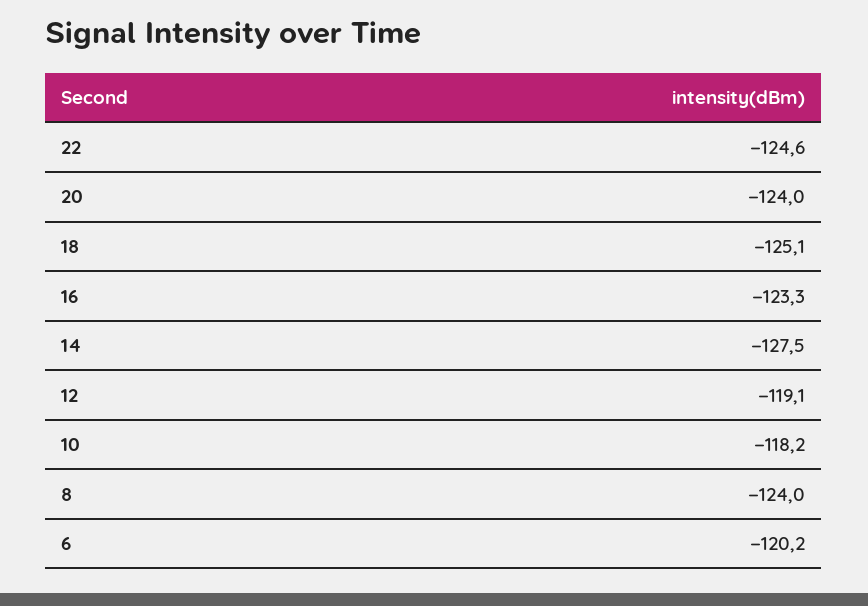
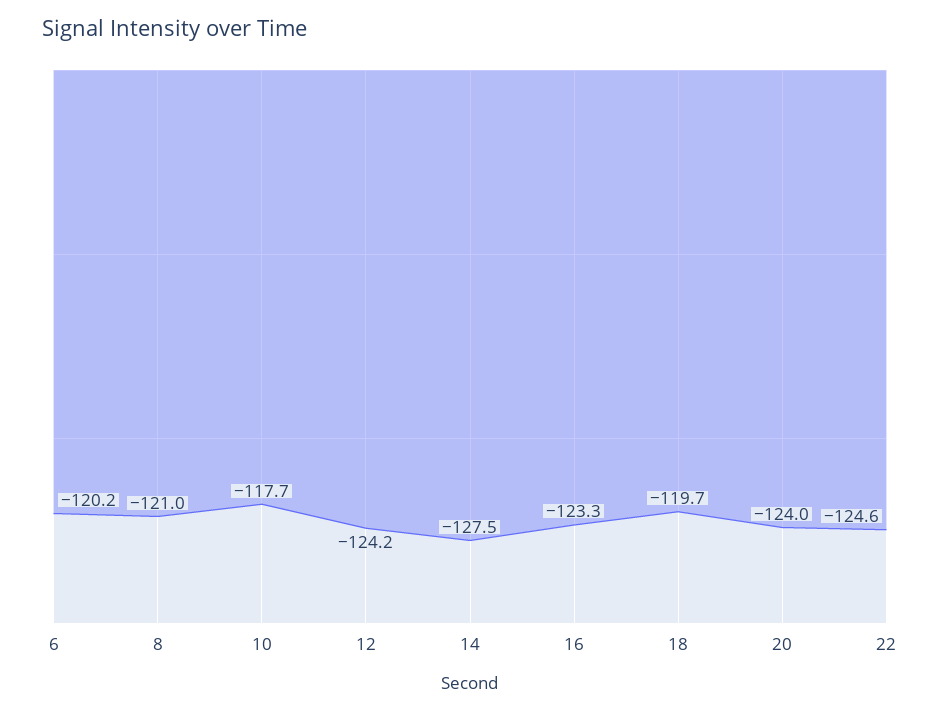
18: -125.1 -> -119.7
12: -119.1 -> -124.2
10: -118.2 -> -117.7
8: -124 -> -121

